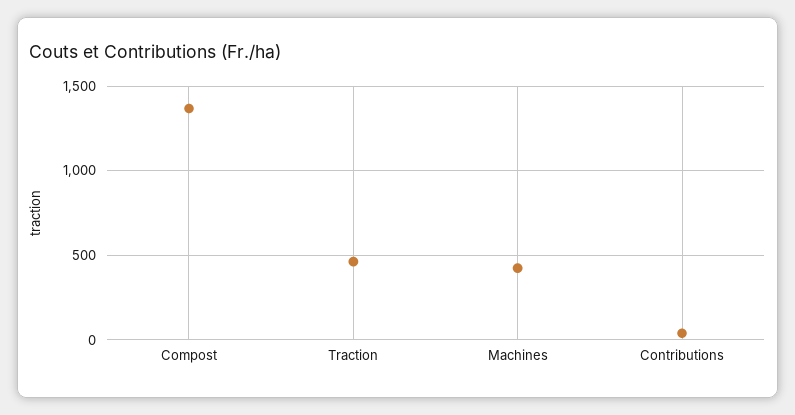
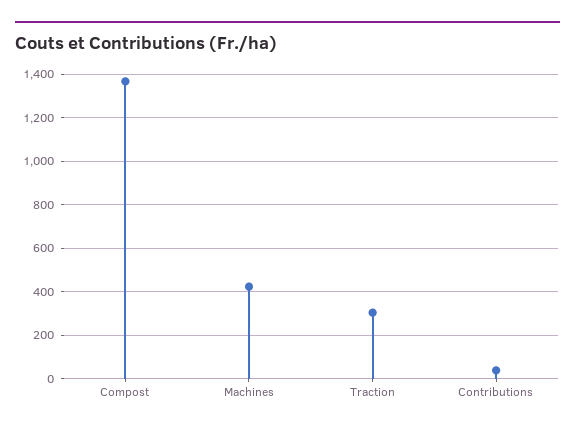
Traction: 450 -> 300

